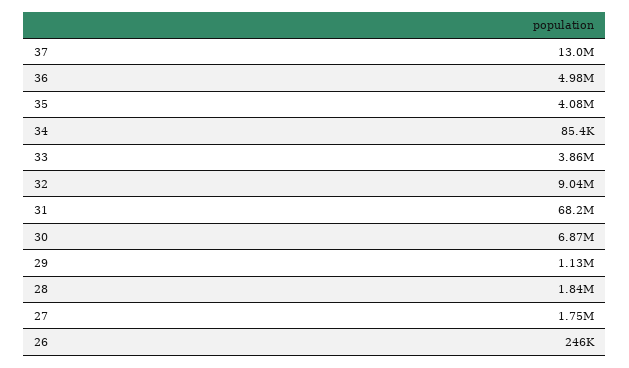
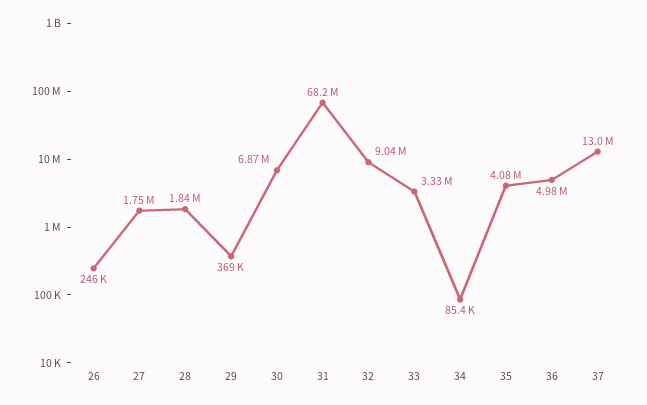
33: 3860000 -> 3330000
29: 1130000 -> 369000

